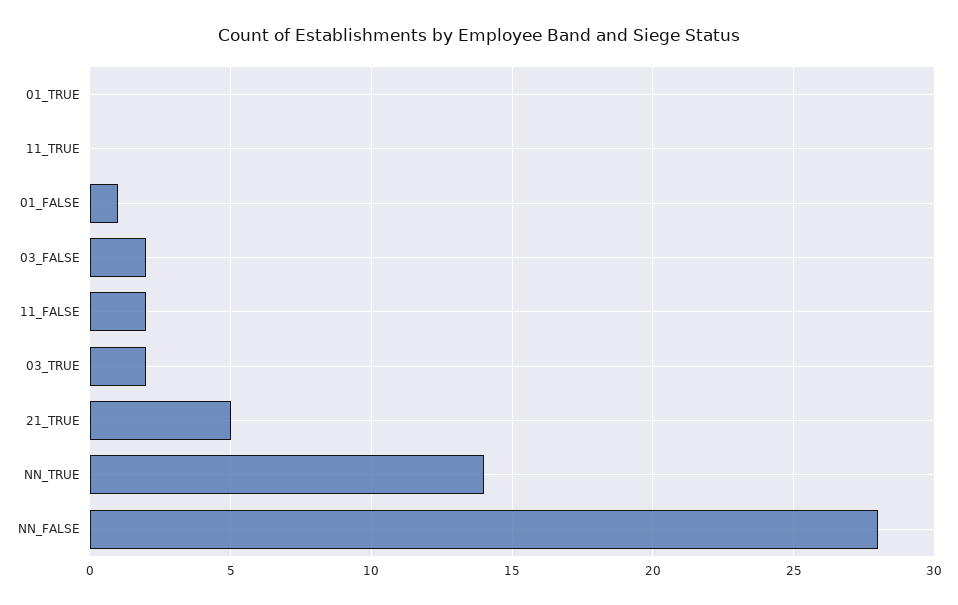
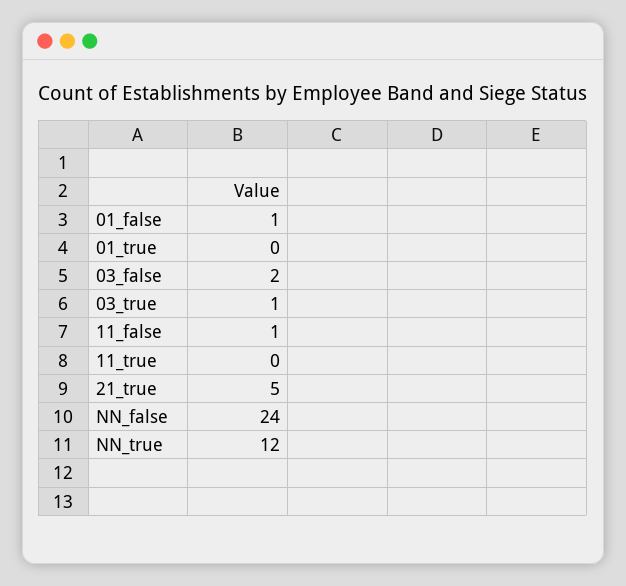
11_FALSE: 2 -> 1
03_TRUE: 2 -> 1
NN_TRUE: 14 -> 12
NN_FALSE: 28 -> 24

